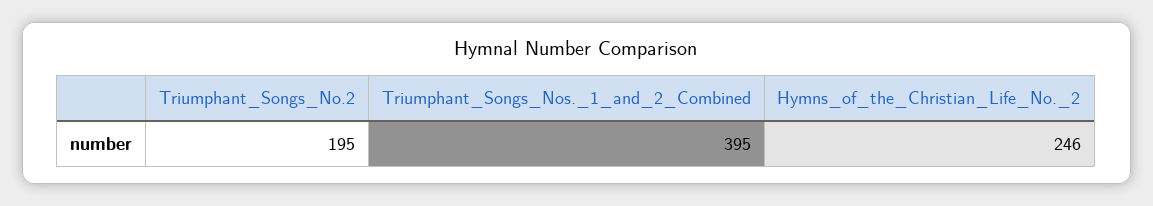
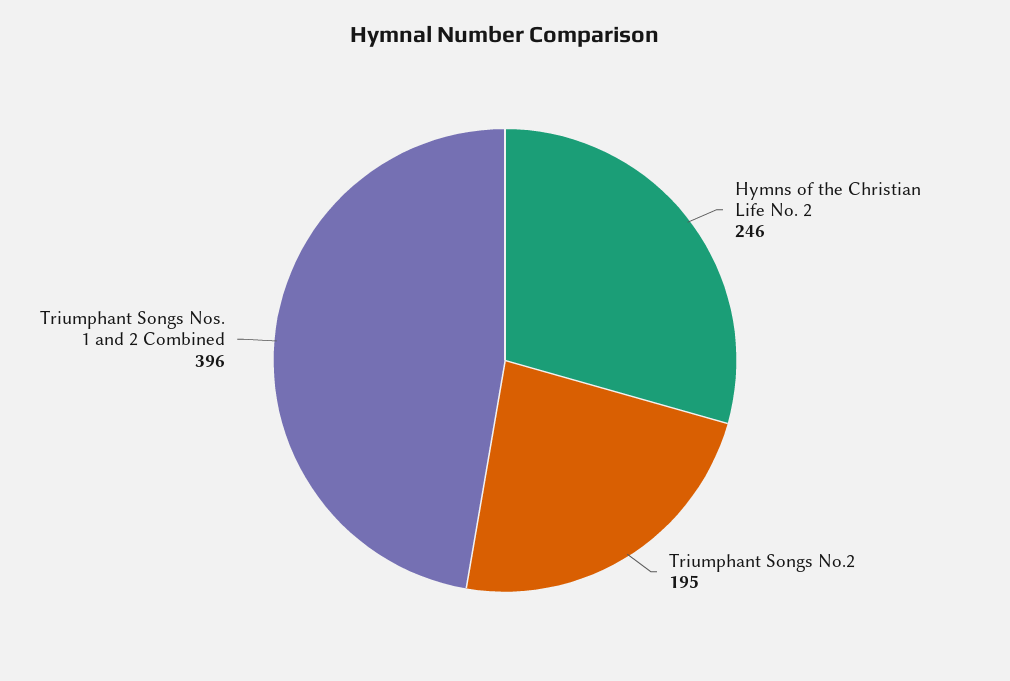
Triumphant_Songs_Nos._1_and_2_Combined: 395 -> 396

